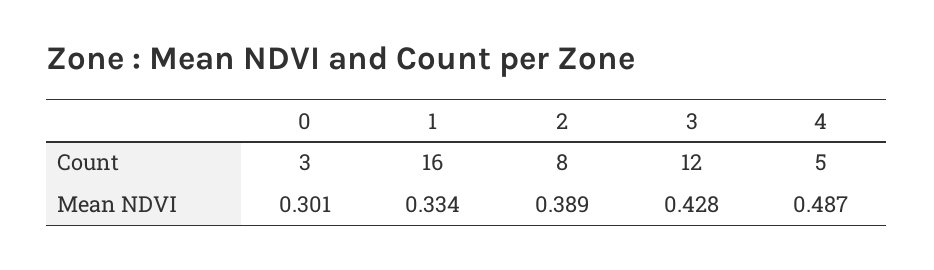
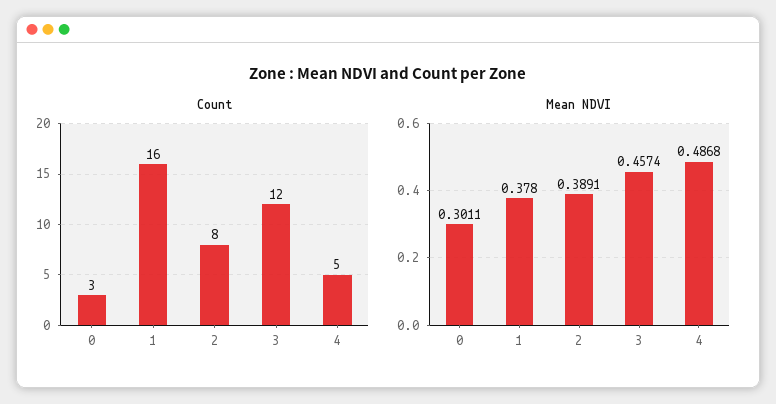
Mean NDVI, 1: 0.334 -> 0.378
Mean NDVI, 3: 0.428 -> 0.4574

